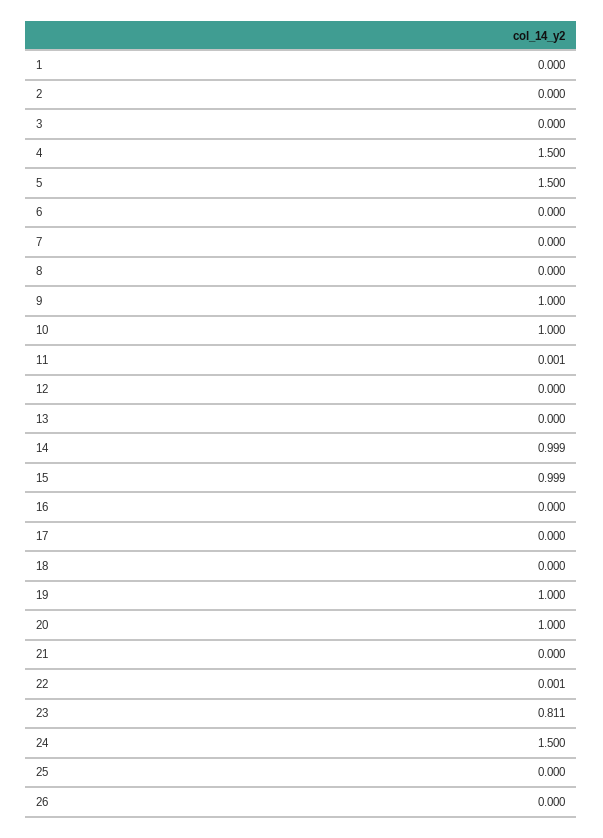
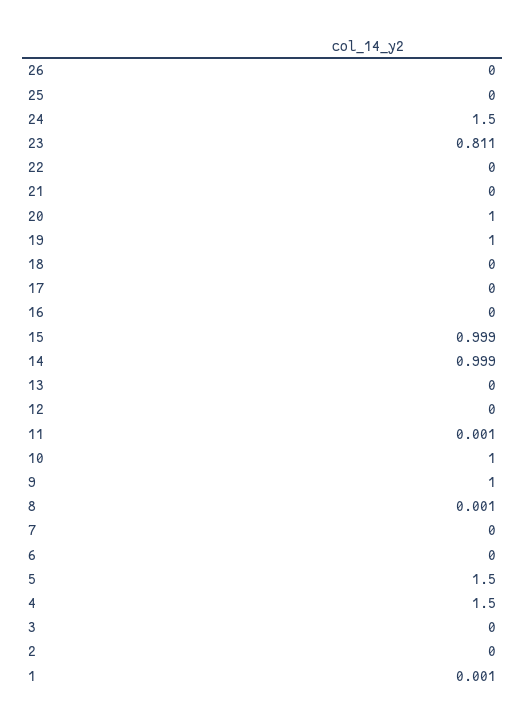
1: 0 -> 0.001
8: 0 -> 0.001
22: 0.001 -> 0

